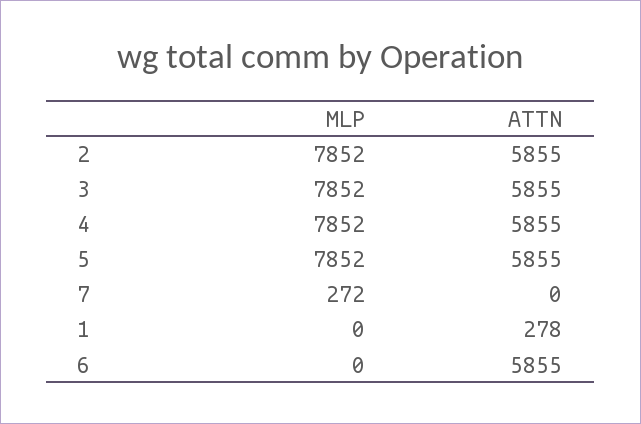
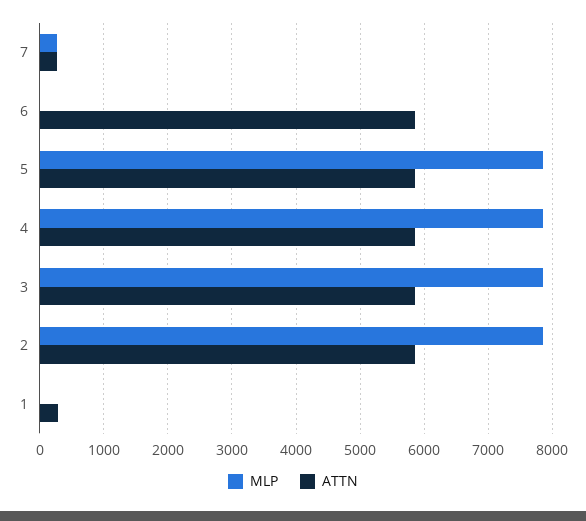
ATTN, 7: 0 -> 300

